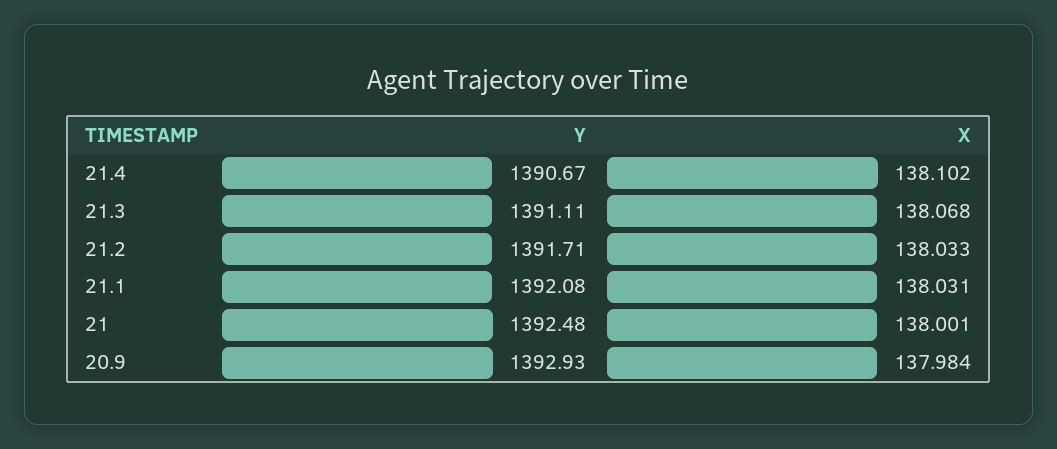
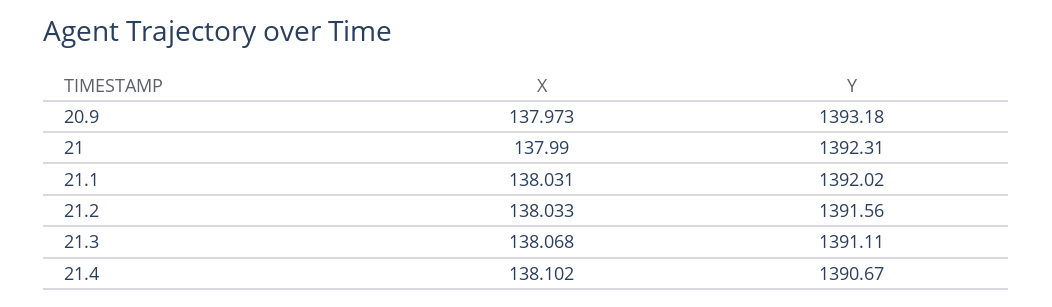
Y, 21.2: 1391.71 -> 1391.56
Y, 21.1: 1392.08 -> 1392.02
Y, 21: 1392.48 -> 1392.31
X, 21: 138.001 -> 137.99
Y, 20.9: 1392.93 -> 1393.18
X, 20.9: 137.984 -> 137.973

